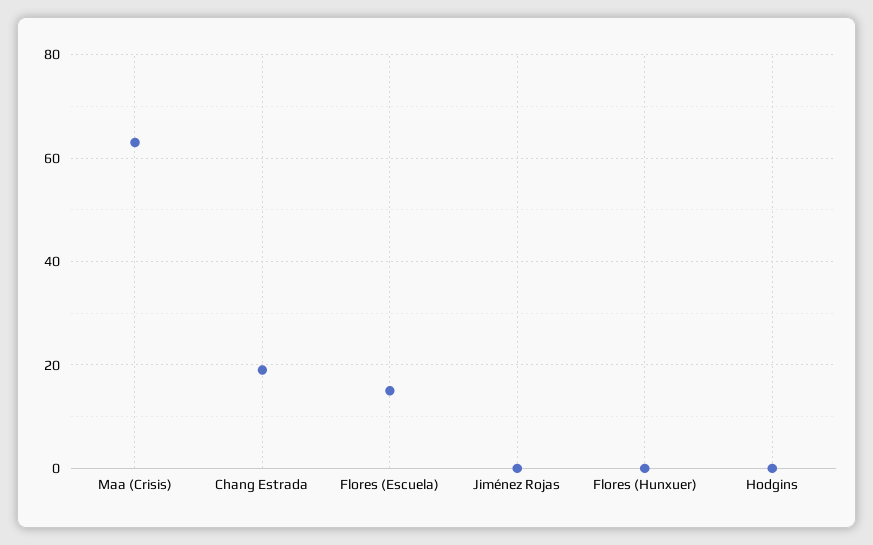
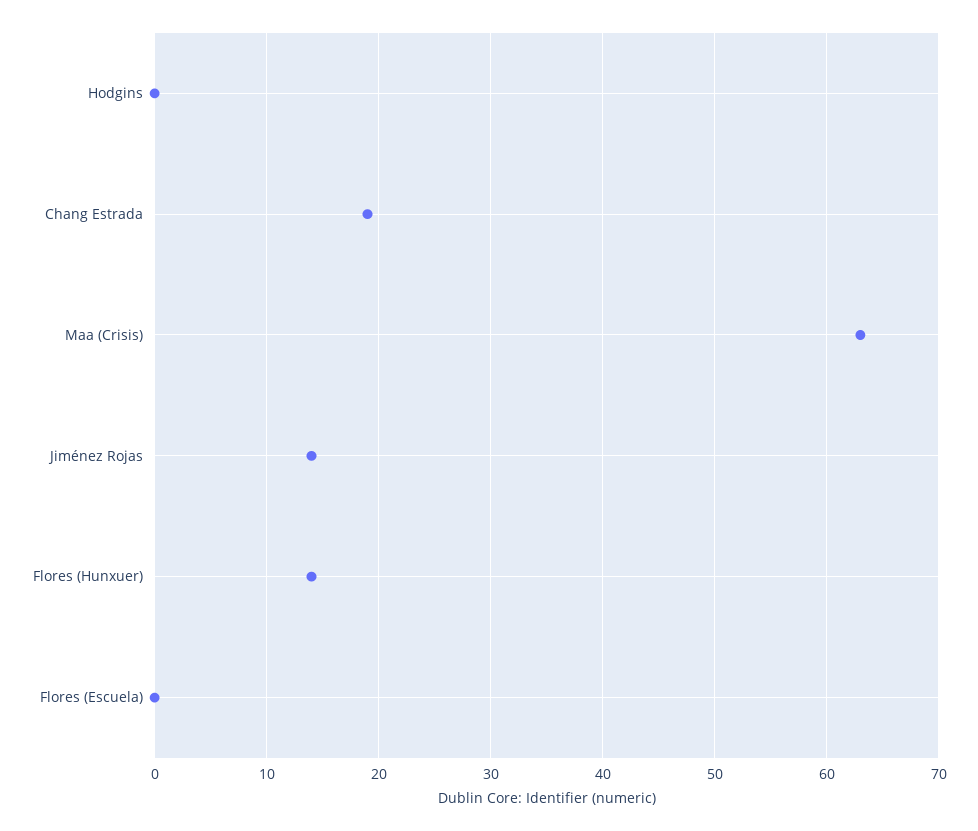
Flores (Escuela): 15 -> 0
Jiménez Rojas: 0 -> 14
Flores (Hunxuer): 0 -> 14

